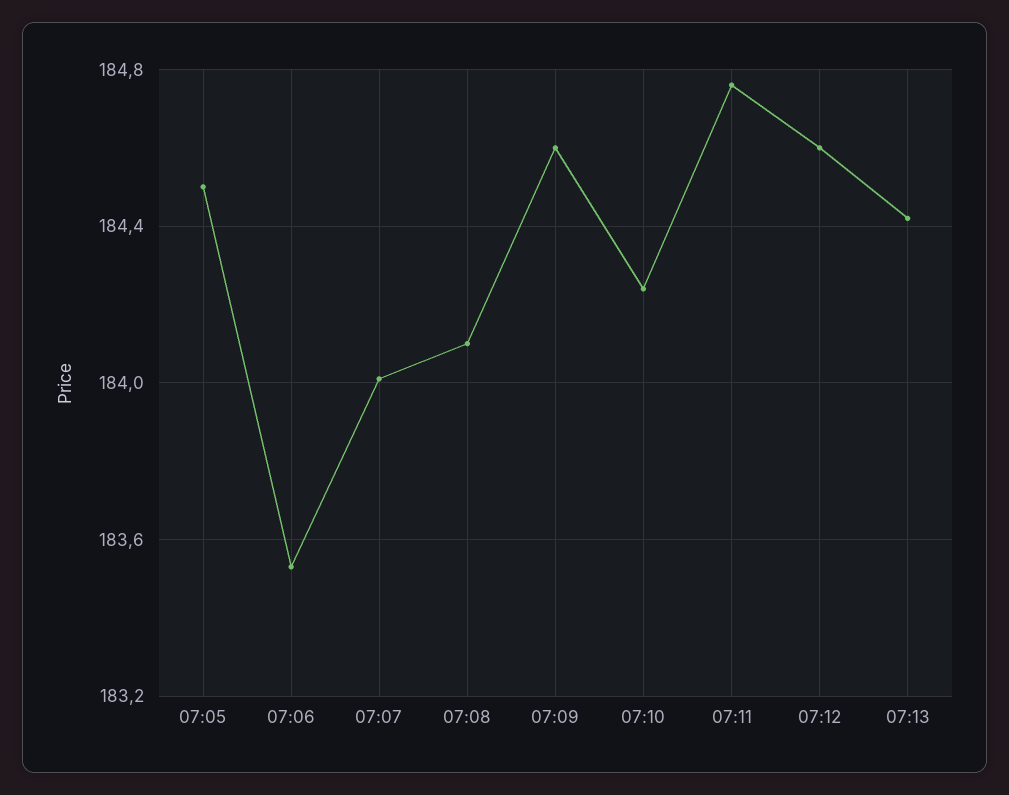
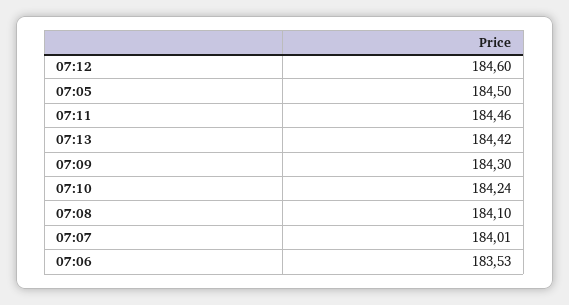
07:09: 184.6 -> 184.3
07:11: 184.75 -> 184.46

